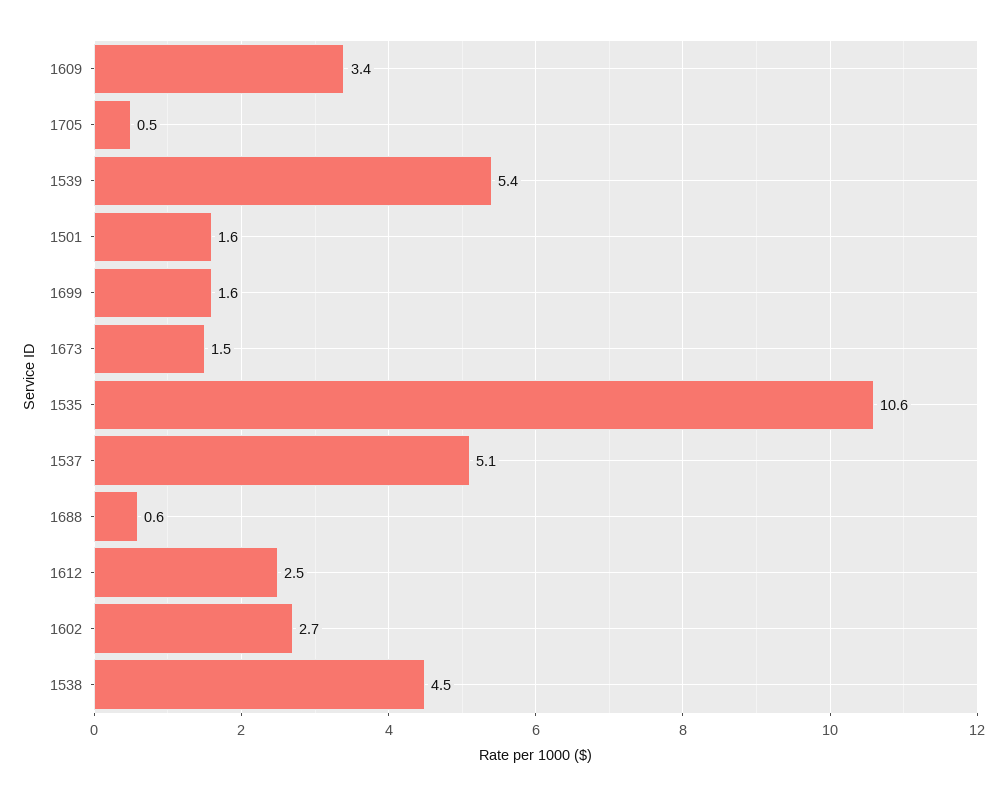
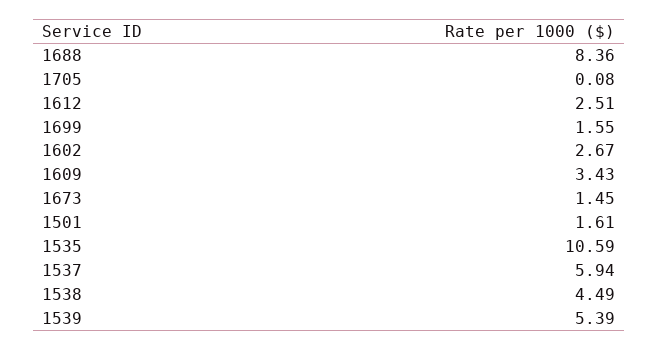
1705: 0.5 -> 0.08
1537: 5.1 -> 5.94
1688: 0.6 -> 8.36

